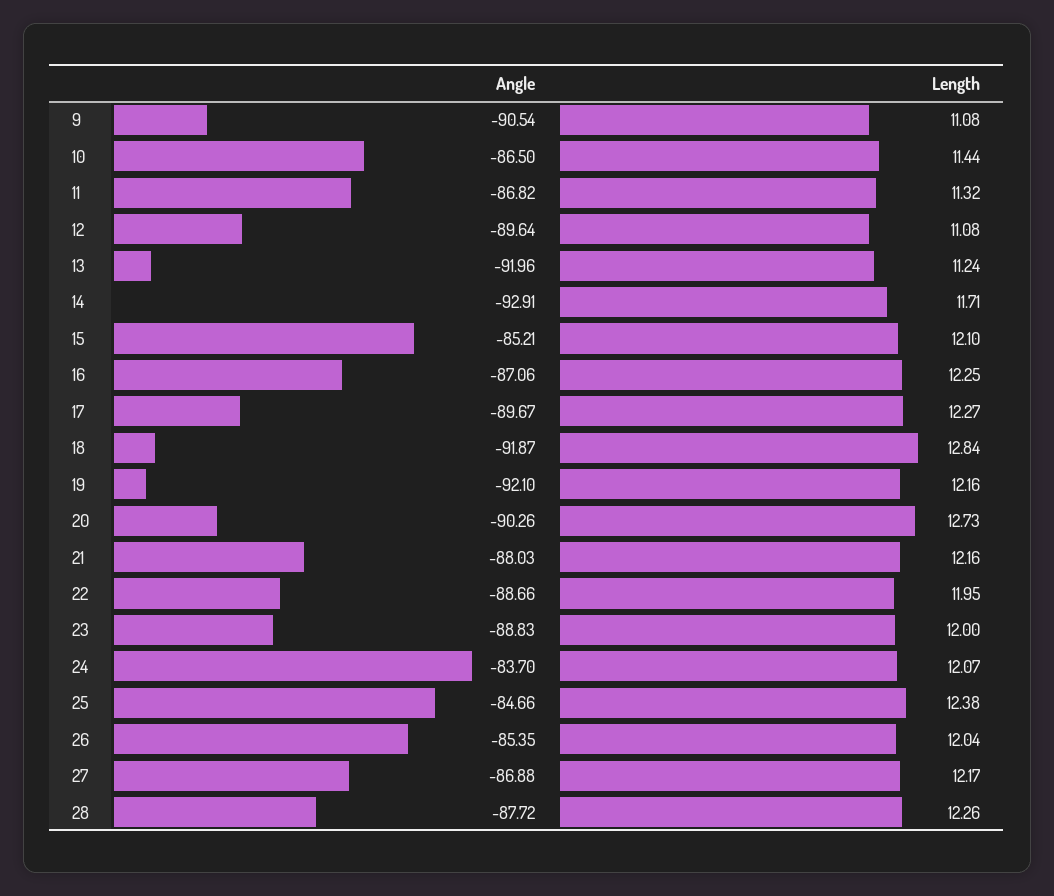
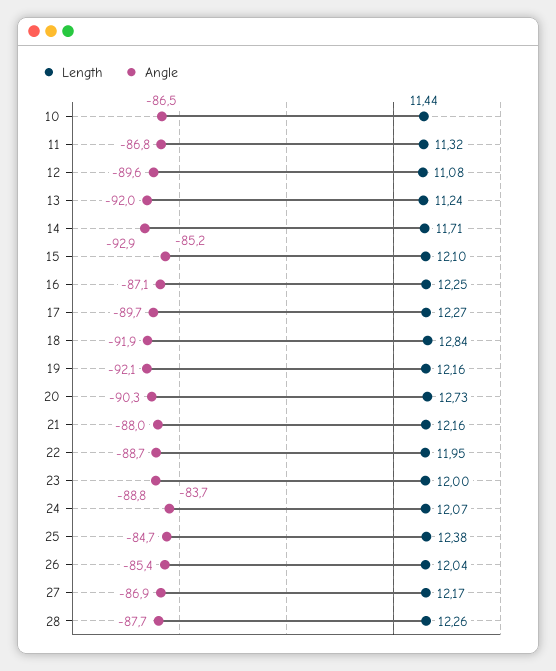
Angle, 9: -90.54 -> none
Length, 9: 11.08 -> none

